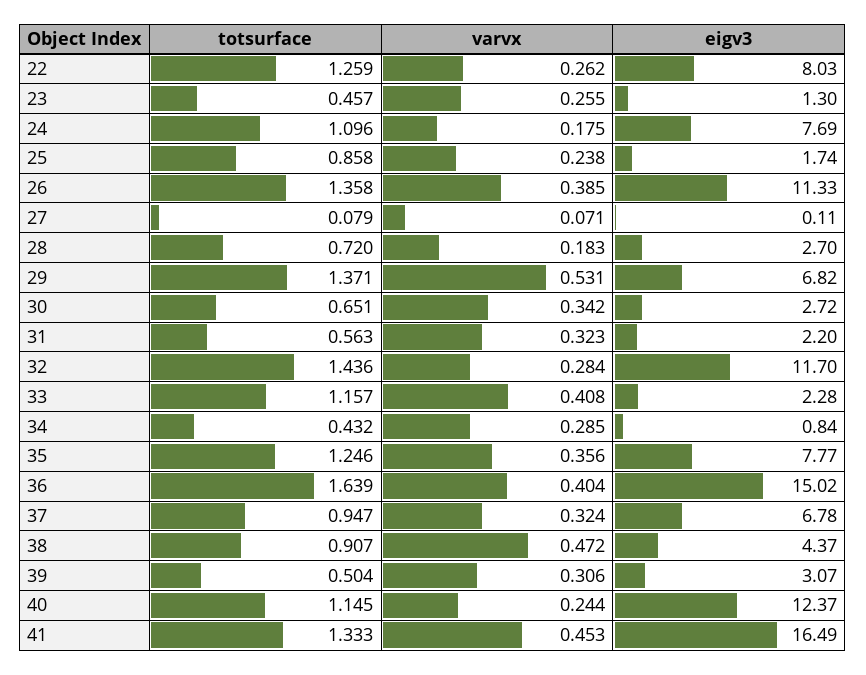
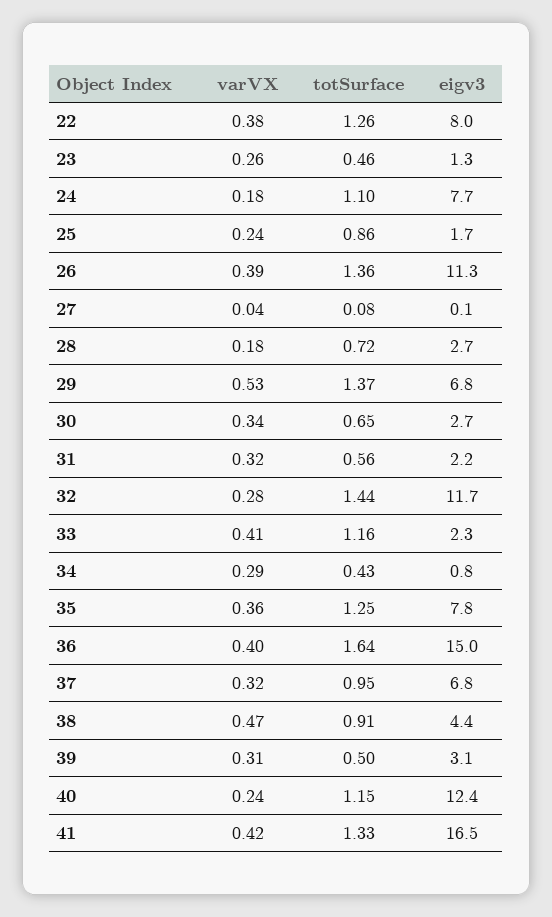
varvx, 22: 0.262 -> 0.38
varvx, 27: 0.071 -> 0.04
varvx, 41: 0.453 -> 0.42

